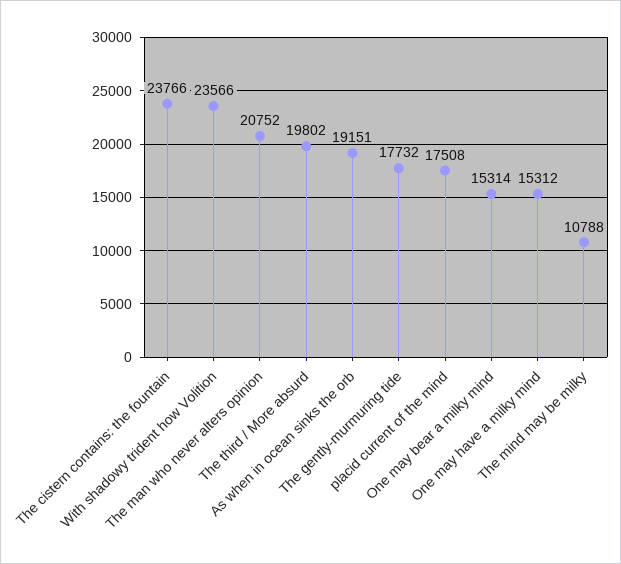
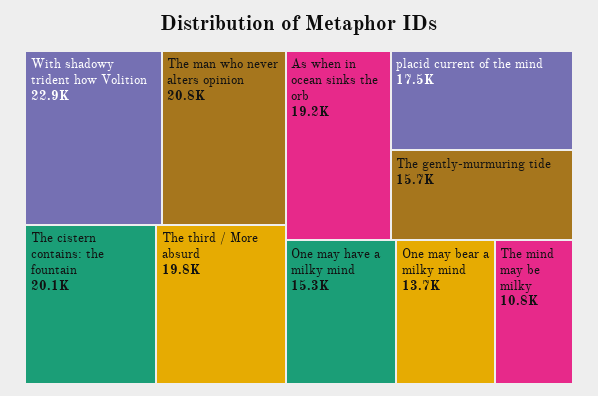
The cistern contains: the fountain: 23766 -> 20100
With shadowy trident how Volition: 23566 -> 22900
The gently-murmuring tide: 17732 -> 15700
One may bear a milky mind: 15314 -> 13700

